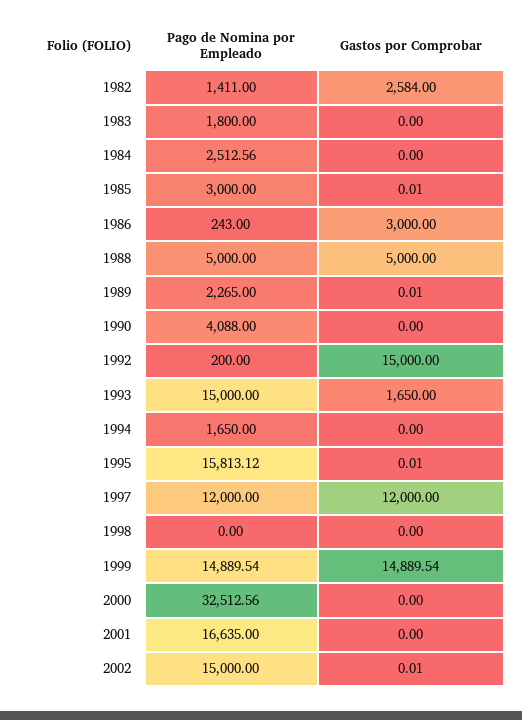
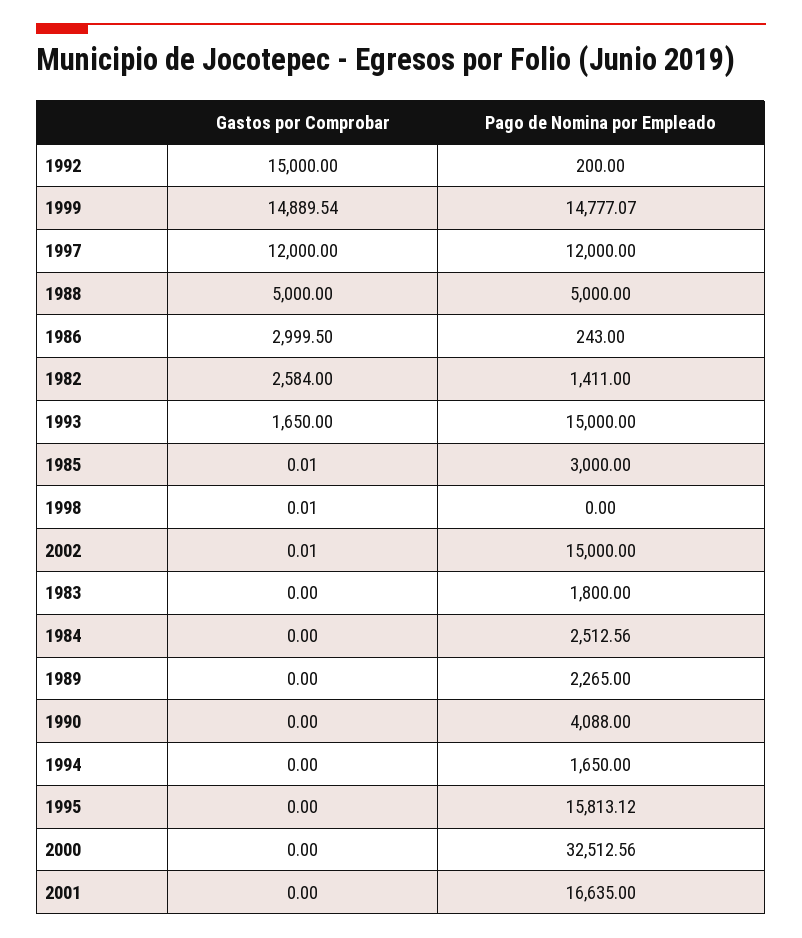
Gastos por Comprobar, 1986: 3000 -> 2999.5
Gastos por Comprobar, 1989: 0.01 -> 0
Gastos por Comprobar, 1995: 0.01 -> 0
Gastos por Comprobar, 1998: 0 -> 0.01
Pago de Nomina por Empleado, 1999: 14889.54 -> 14777.07

